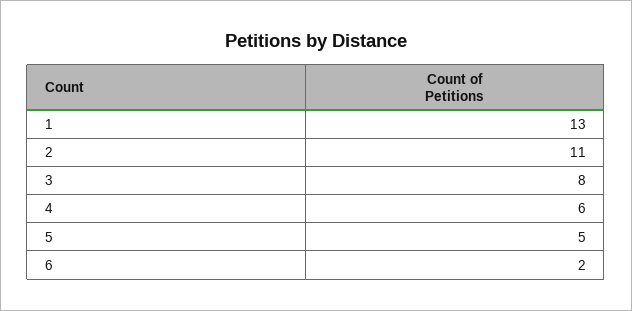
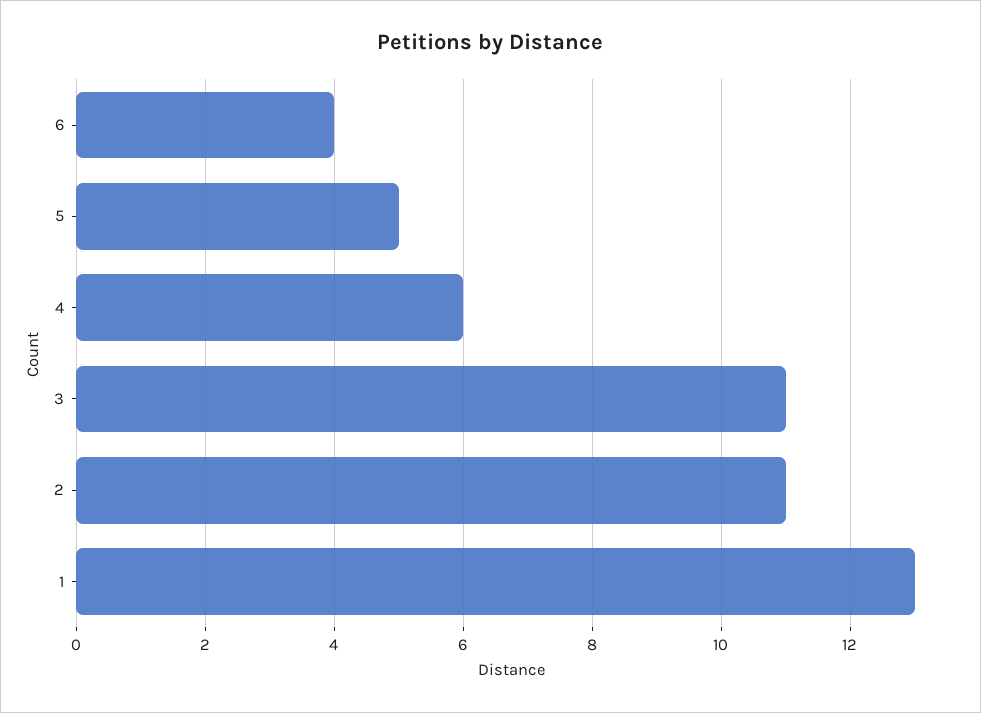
3: 8 -> 11
6: 2 -> 4

